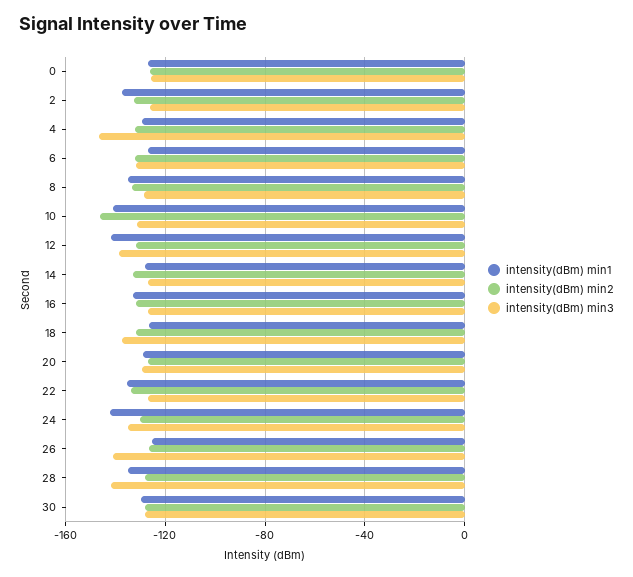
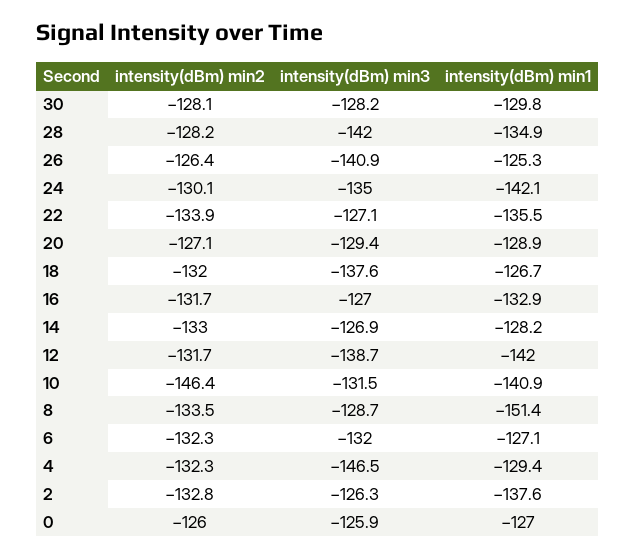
intensity(dBm) min1, 8: -135 -> -151.4

